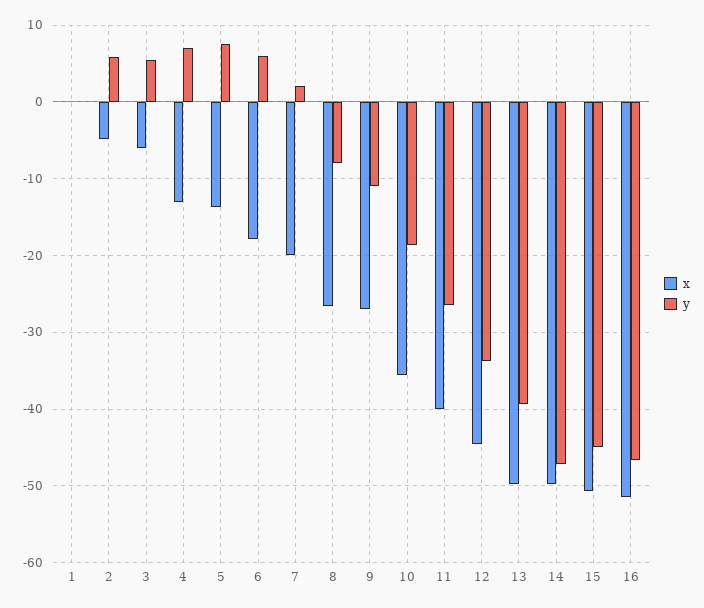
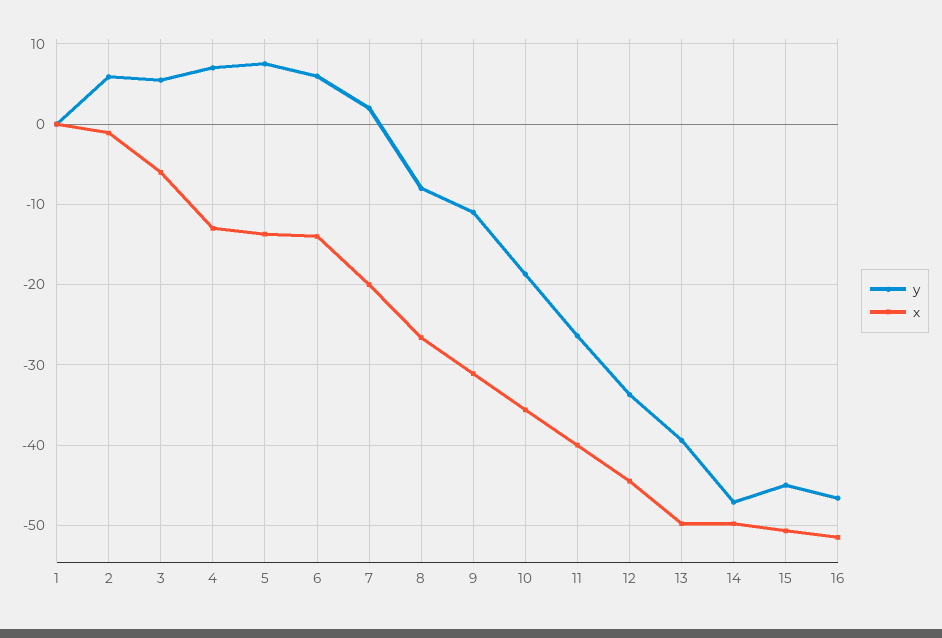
x, 2: -5 -> -1
x, 6: -18 -> -14
x, 9: -27 -> -31

